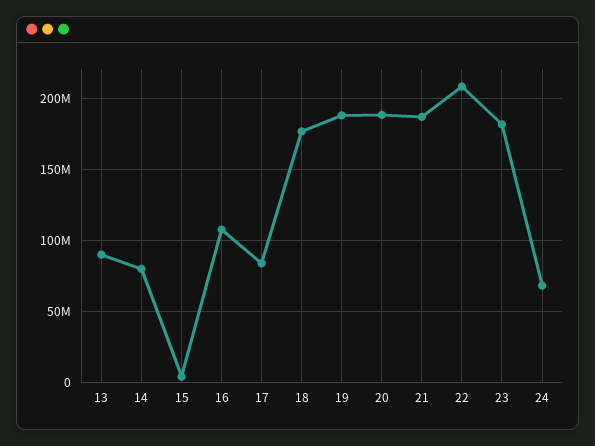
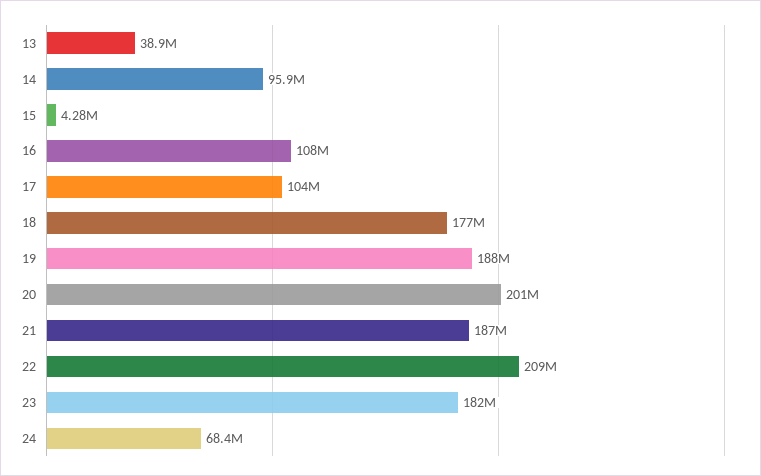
13: 90000000 -> 38900000
14: 80000000 -> 95900000
17: 85000000 -> 104000000
20: 190000000 -> 201000000

